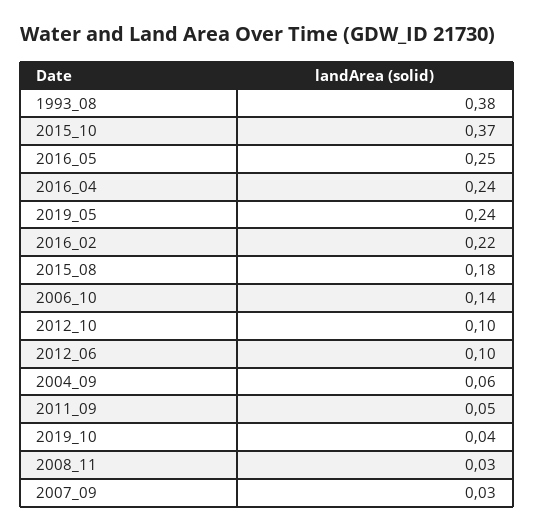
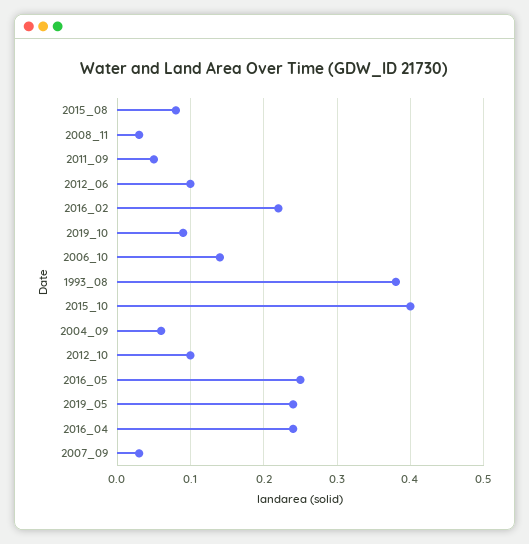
2015_10: 0.37 -> 0.4
2015_08: 0.18 -> 0.08
2019_10: 0.04 -> 0.09

